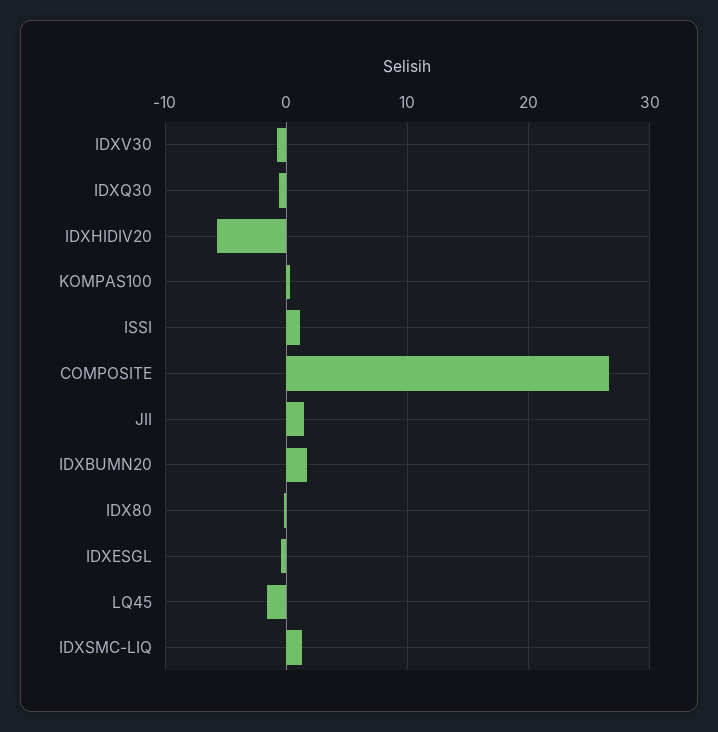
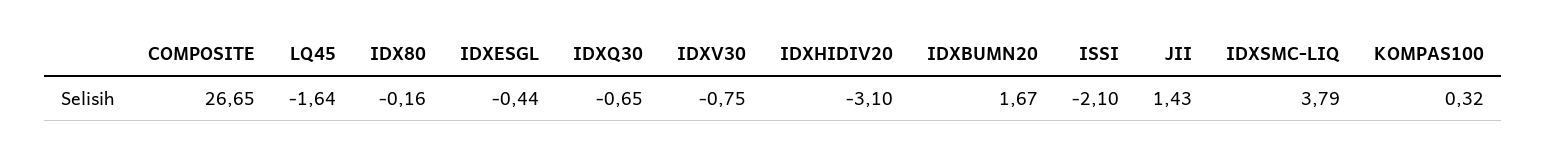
IDXHIDIV20: -6 -> -3.1
ISSI: 1 -> -2.1
IDXSMC-LIQ: 1 -> 3.79

